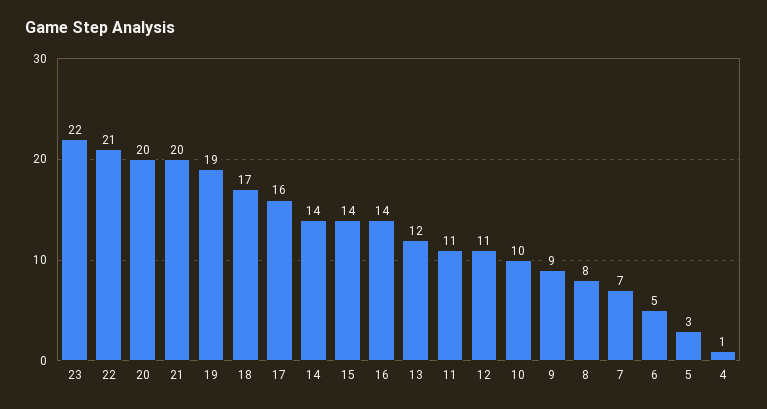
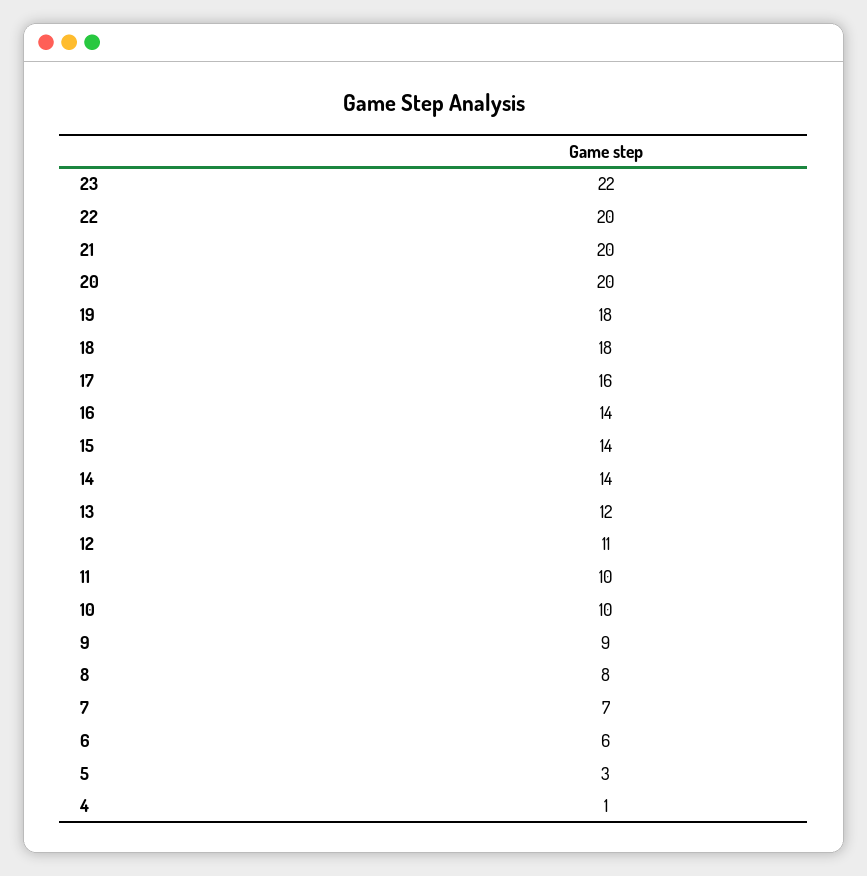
22: 21 -> 20
19: 19 -> 18
18: 17 -> 18
11: 11 -> 10
6: 5 -> 6

